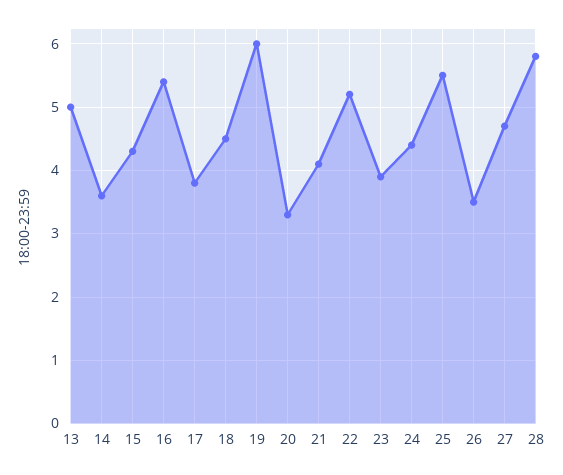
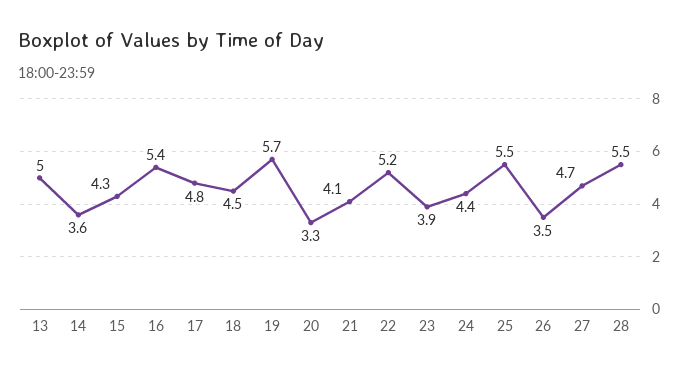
17: 3.8 -> 4.8
19: 6 -> 5.7
28: 5.8 -> 5.5

